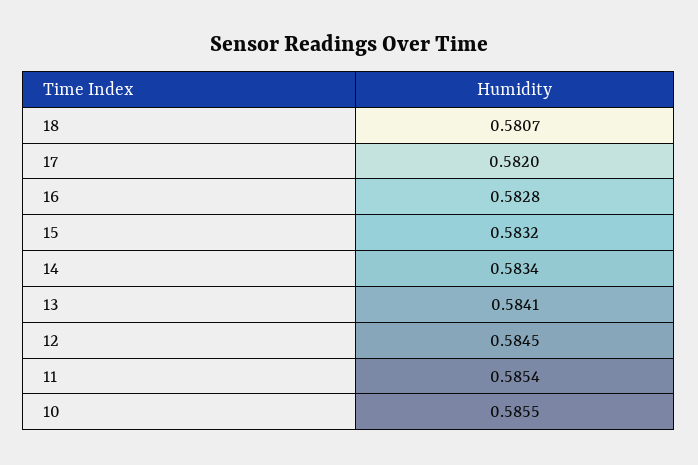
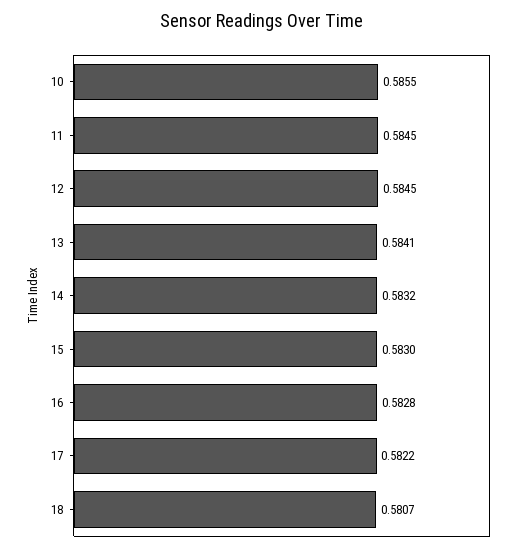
17: 0.582 -> 0.5822
15: 0.5832 -> 0.583
14: 0.5834 -> 0.5832
11: 0.5854 -> 0.5845

